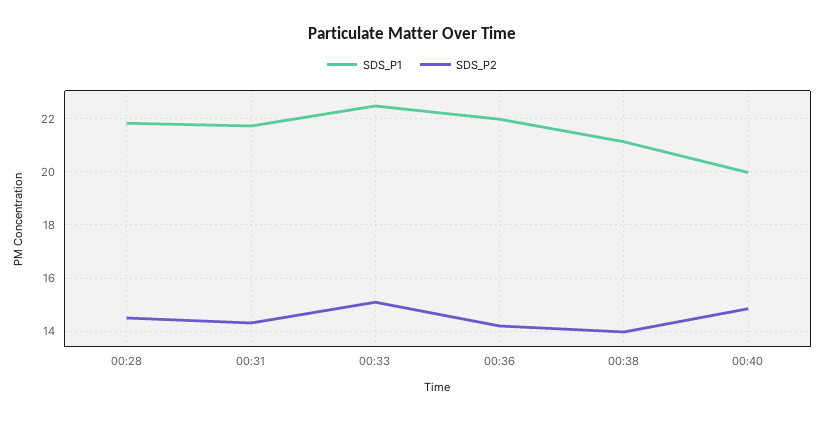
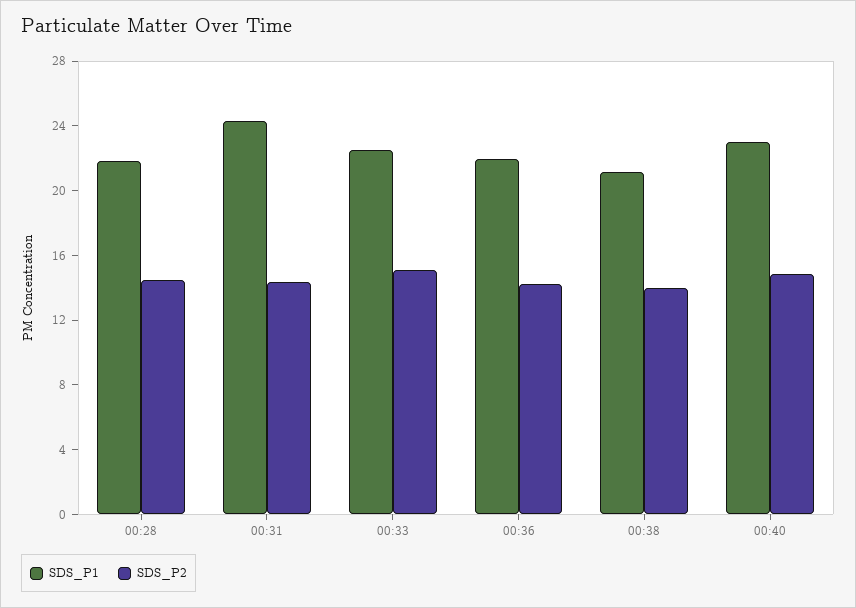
SDS_P1, 00:31: 21.75 -> 24
SDS_P1, 00:40: 20 -> 23

